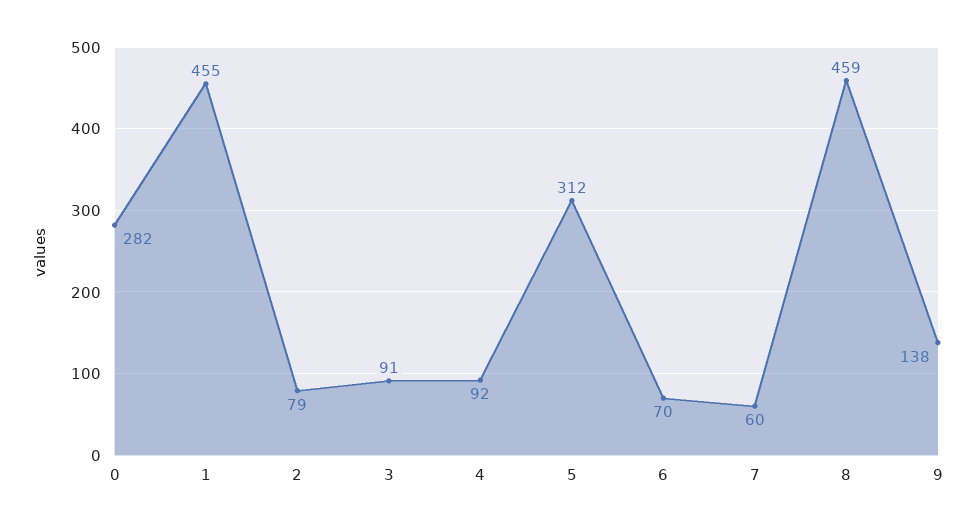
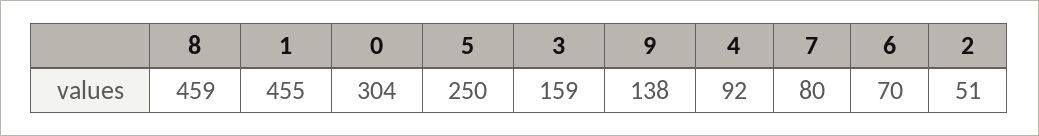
0: 282 -> 304
2: 79 -> 51
3: 91 -> 159
5: 312 -> 250
7: 60 -> 80

